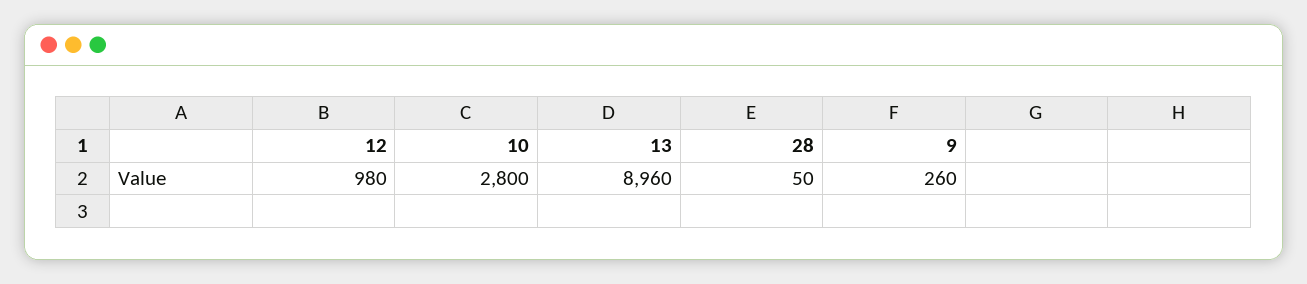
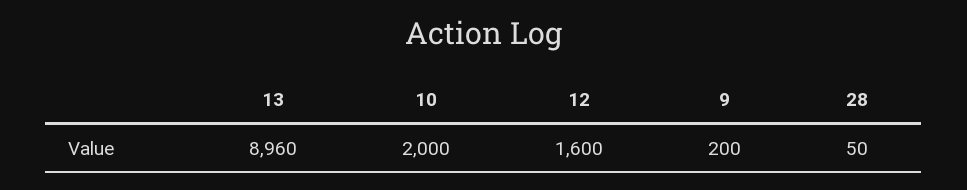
12: 980 -> 1600
10: 2800 -> 2000
9: 260 -> 200

